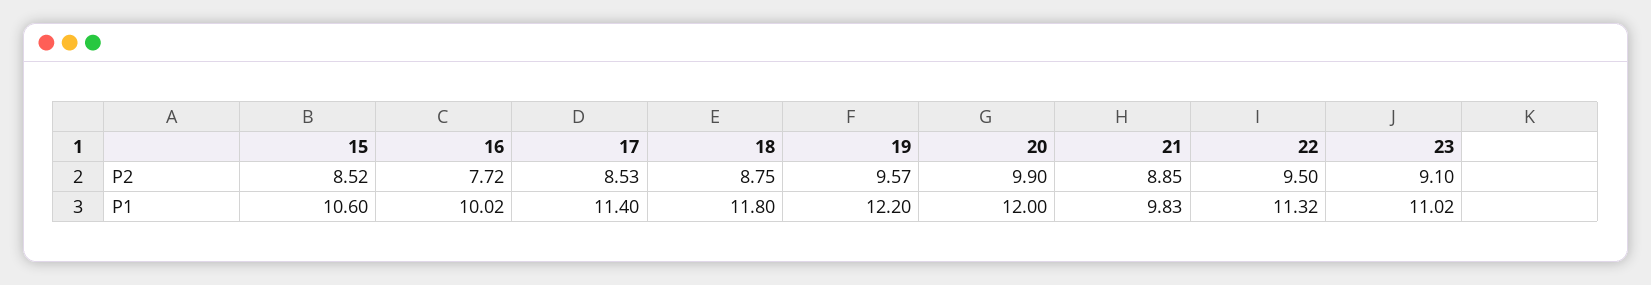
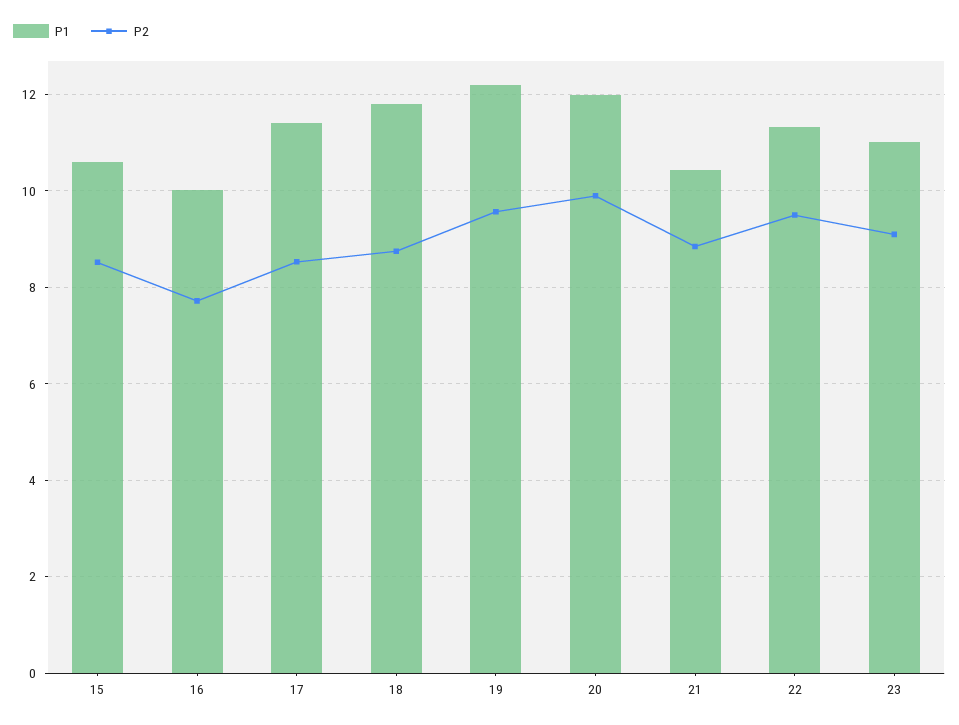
P1, 21: 9.83 -> 10.4

